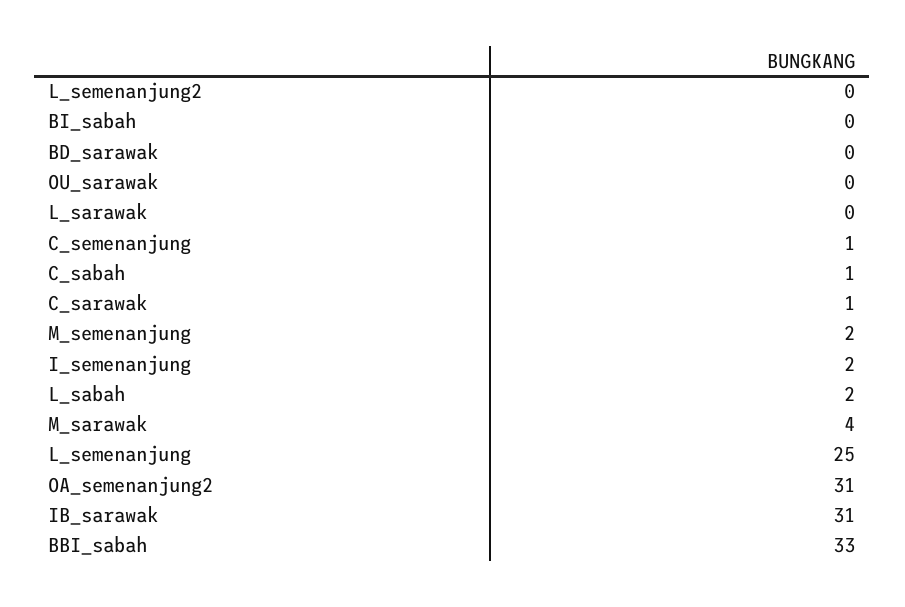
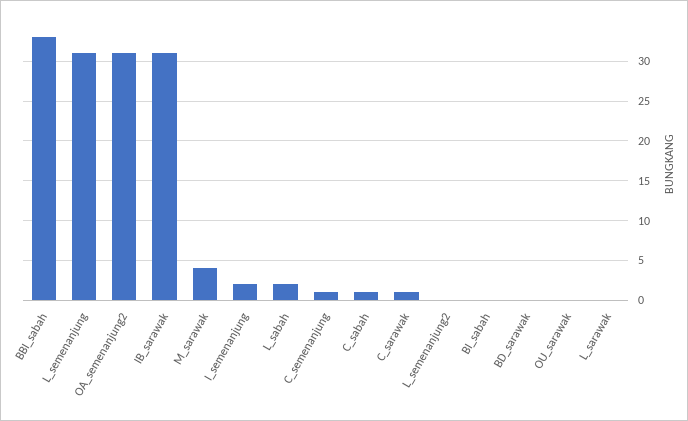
M_semenanjung: 2 -> none
L_semenanjung: 25 -> 31

